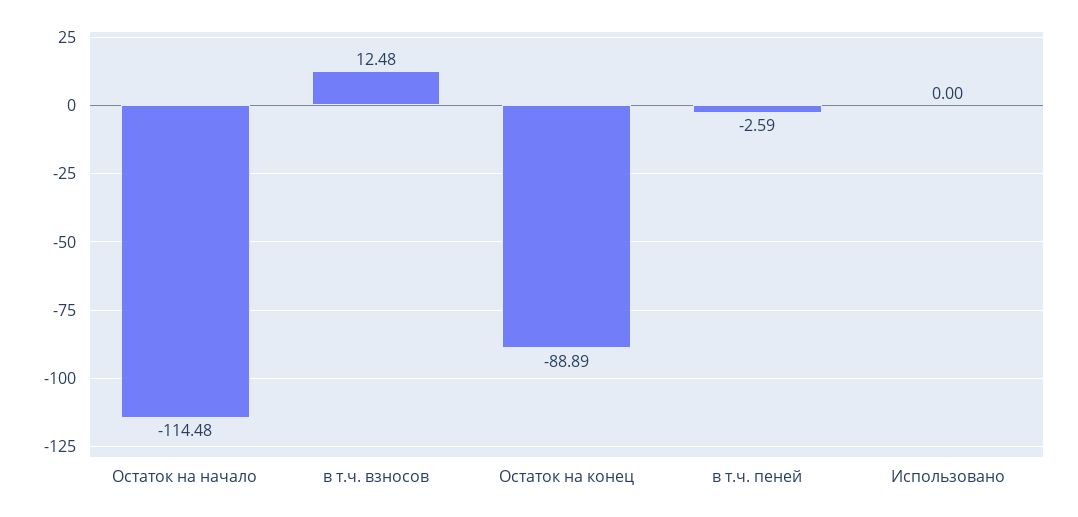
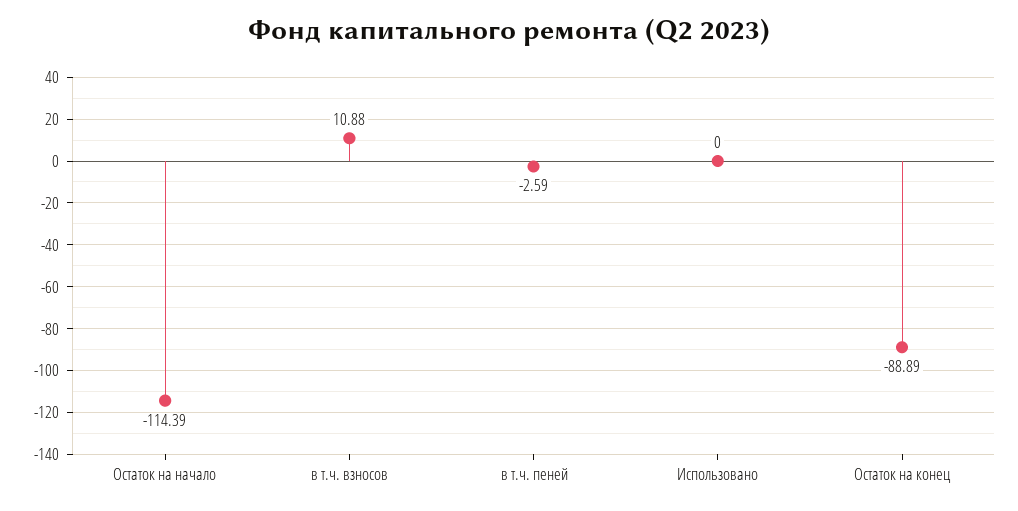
Остаток на начало: -114.48 -> -114.39
в т.ч. взносов: 12.48 -> 10.88

